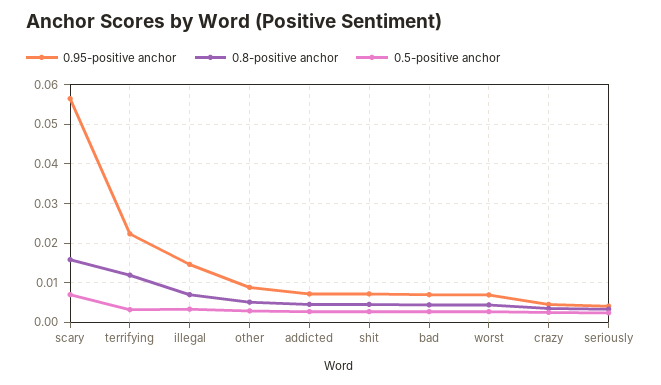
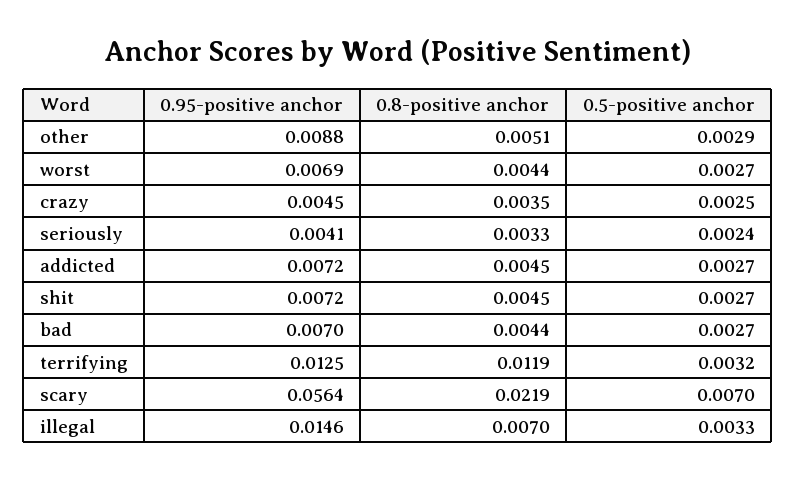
0.8-positive anchor, scary: 0.016 -> 0.0219
0.95-positive anchor, terrifying: 0.022 -> 0.0125

